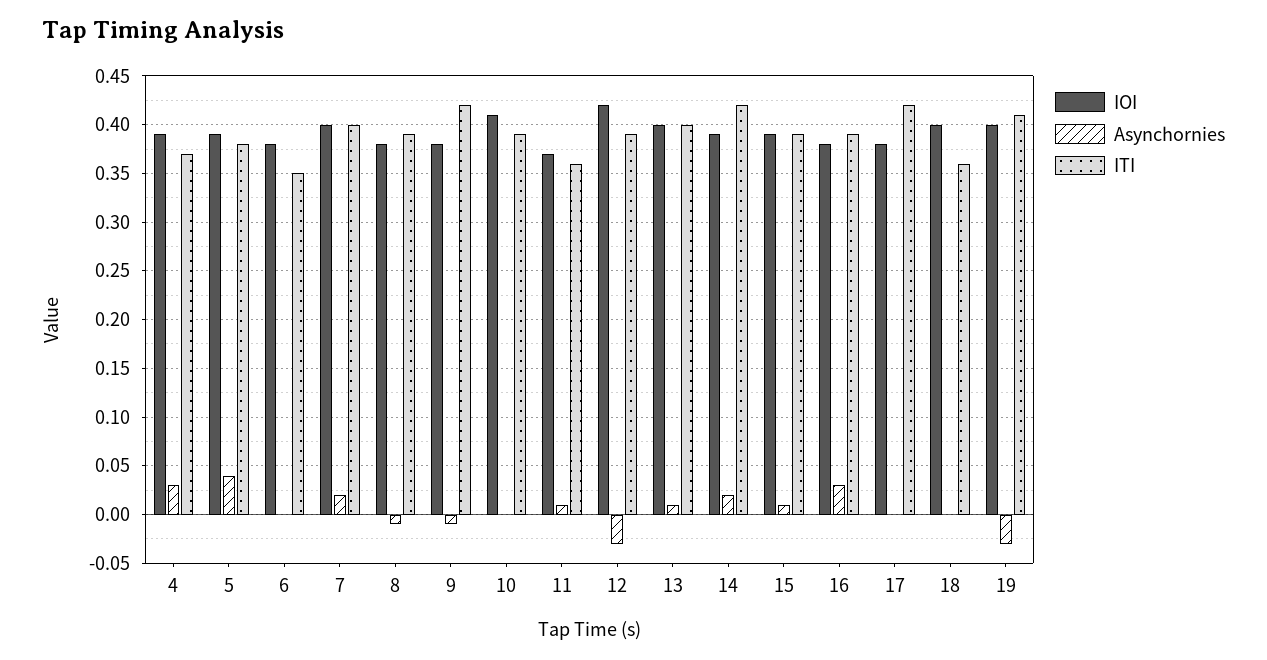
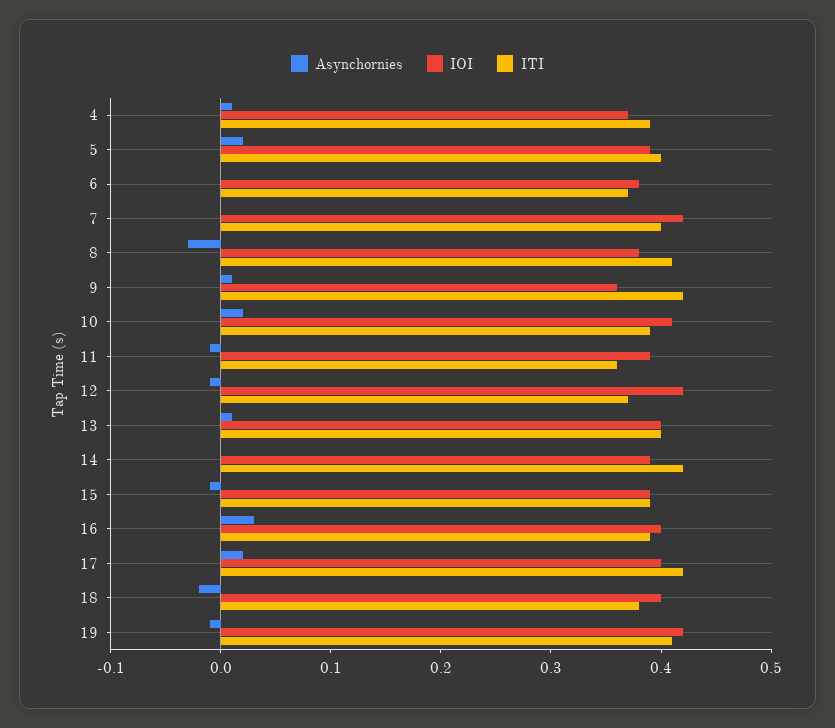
IOI, 4: 0.39 -> 0.37
Asynchornies, 4: 0.03 -> 0.01
ITI, 4: 0.37 -> 0.39
Asynchornies, 5: 0.04 -> 0.02
ITI, 5: 0.38 -> 0.4
ITI, 6: 0.35 -> 0.37
IOI, 7: 0.4 -> 0.42
Asynchornies, 7: 0.02 -> 0
Asynchornies, 8: -0.01 -> -0.03
ITI, 8: 0.39 -> 0.41
IOI, 9: 0.38 -> 0.36
Asynchornies, 9: -0.01 -> 0.01
Asynchornies, 10: 0 -> 0.02
IOI, 11: 0.37 -> 0.39
Asynchornies, 11: 0.01 -> -0.01
Asynchornies, 12: -0.03 -> -0.01
ITI, 12: 0.39 -> 0.37
Asynchornies, 14: 0.02 -> 0
Asynchornies, 15: 0.01 -> -0.01
IOI, 16: 0.38 -> 0.4
IOI, 17: 0.38 -> 0.4
Asynchornies, 17: 0 -> 0.02
Asynchornies, 18: 0 -> -0.02
ITI, 18: 0.36 -> 0.38
IOI, 19: 0.4 -> 0.42
Asynchornies, 19: -0.03 -> -0.01

